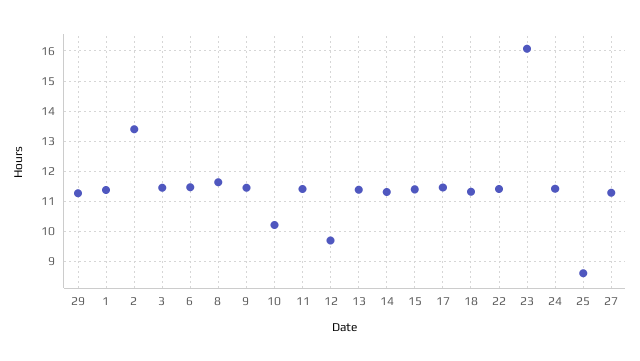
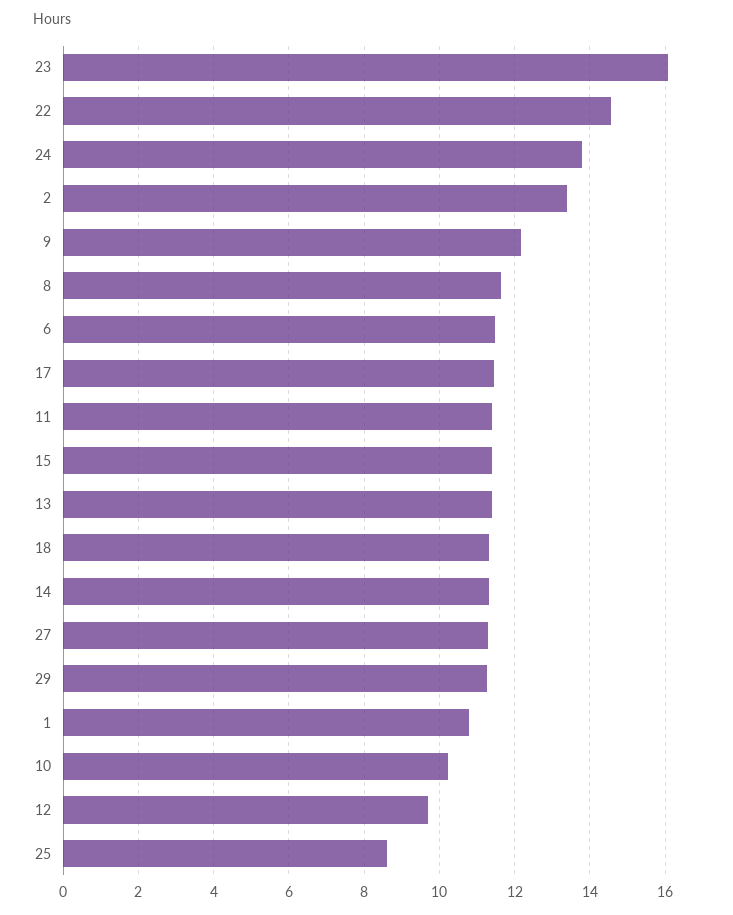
1: 11.4 -> 10.8
3: 11.4 -> none
9: 11.4 -> 12.2
22: 11.4 -> 14.6
24: 11.4 -> 13.8

